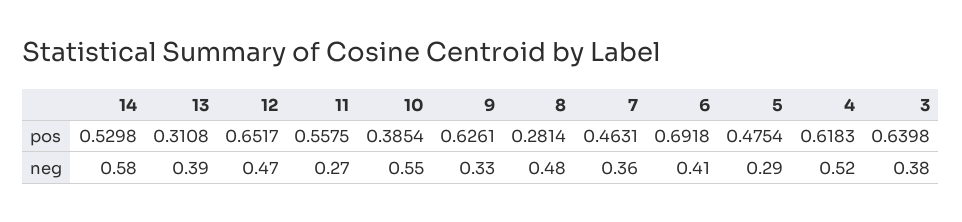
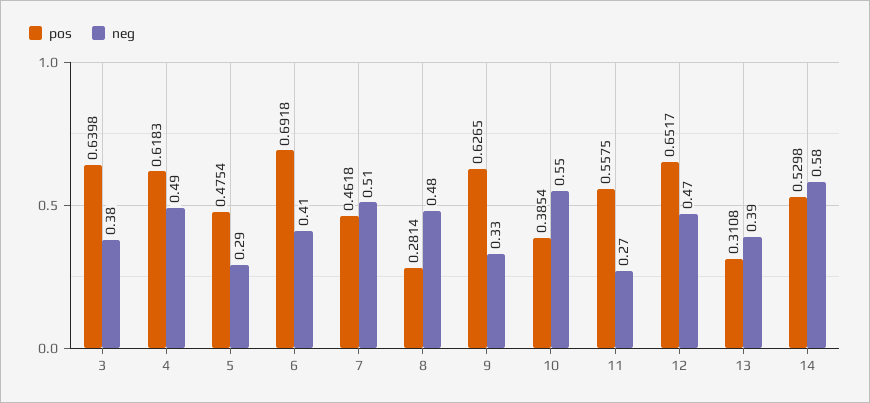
pos, 9: 0.6261 -> 0.6265
pos, 7: 0.4631 -> 0.4618
neg, 7: 0.36 -> 0.51
neg, 4: 0.52 -> 0.49

